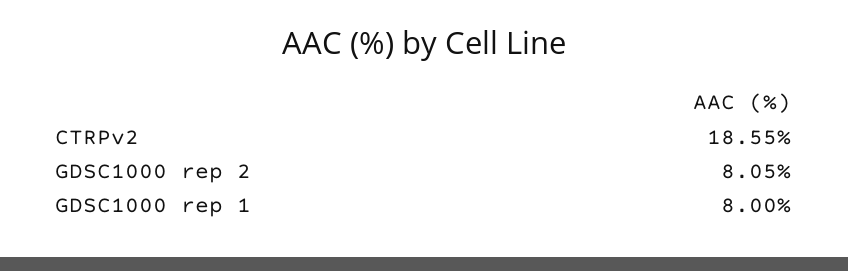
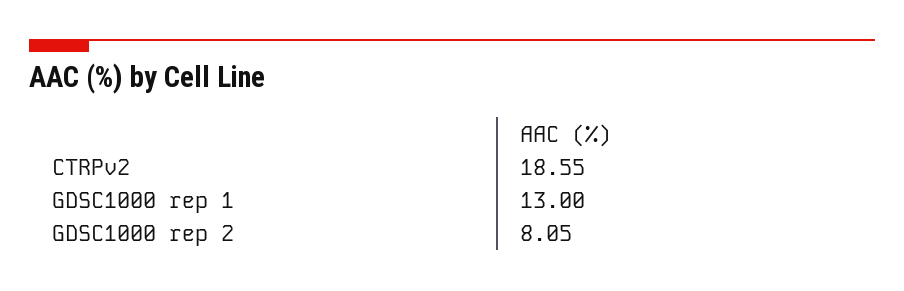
GDSC1000 rep 1: 8 -> 13

